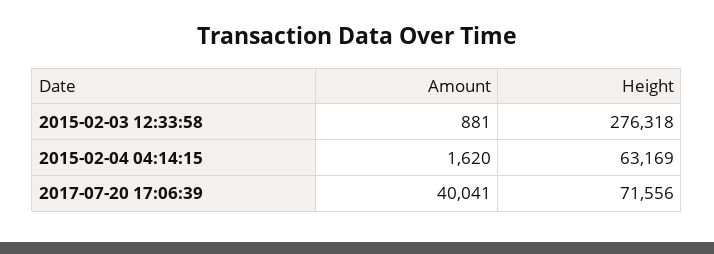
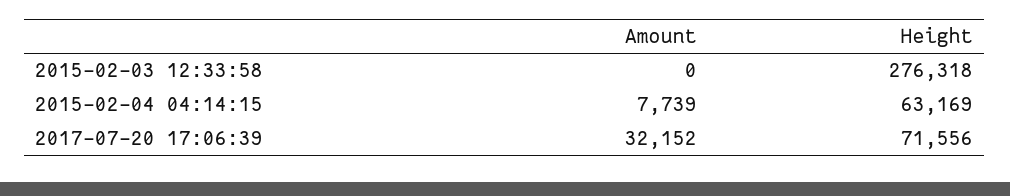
Amount, 2015-02-03 12:33:58: 881 -> 0
Amount, 2015-02-04 04:14:15: 1620 -> 7739
Amount, 2017-07-20 17:06:39: 40041 -> 32152

